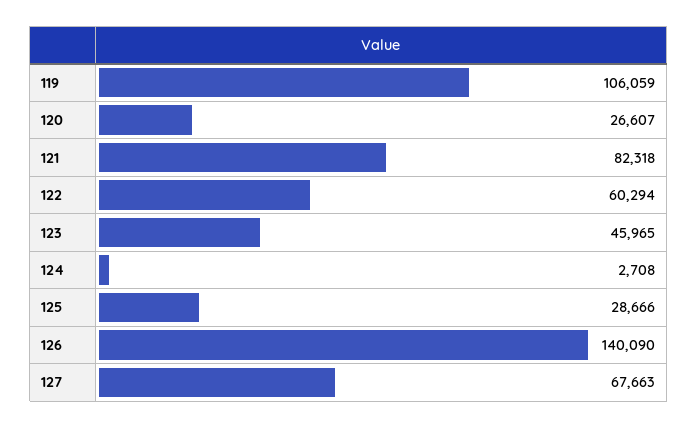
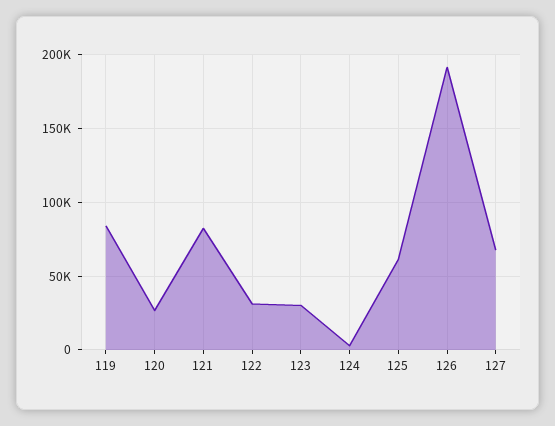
119: 106059 -> 85000
122: 60294 -> 30000
123: 45965 -> 30000
125: 28666 -> 60000
126: 140090 -> 190000

